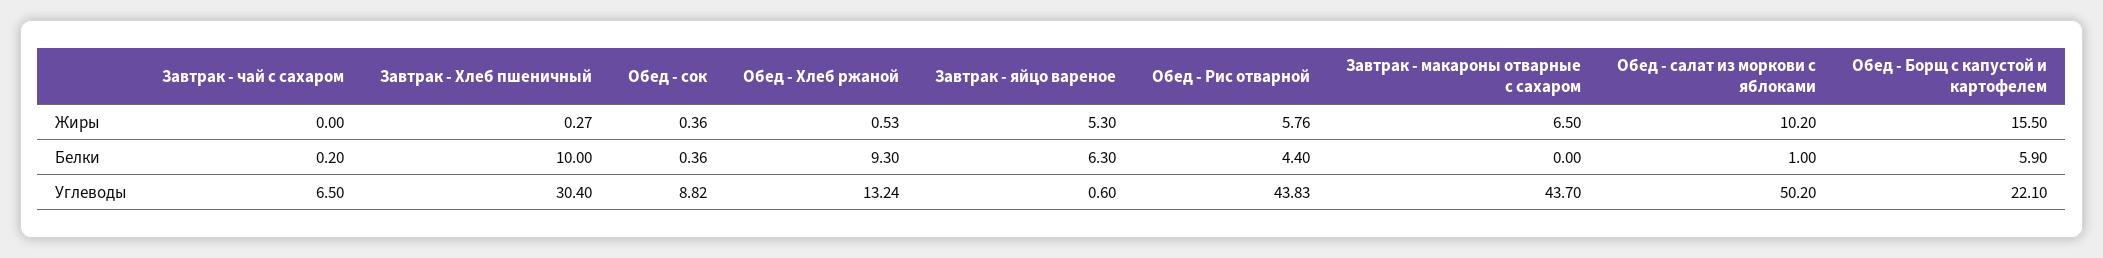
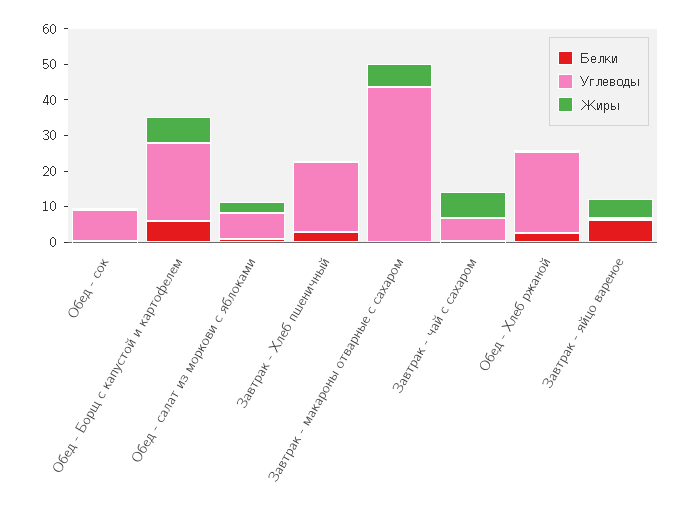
Жиры, Завтрак - чай с сахаром: 0 -> 7.5
Жиры, Обед - Рис отварной: 5.76 -> none
Жиры, Обед - салат из моркови с яблоками: 10.2 -> 2.5
Жиры, Обед - Борщ с капустой и картофелем: 15.5 -> 7.5
Белки, Завтрак - Хлеб пшеничный: 10 -> 2.5
Белки, Обед - Хлеб ржаной: 9.3 -> 2.5
Белки, Обед - Рис отварной: 4.4 -> none
Углеводы, Завтрак - Хлеб пшеничный: 30.4 -> 20
Углеводы, Обед - Хлеб ржаной: 13.24 -> 22.5
Углеводы, Обед - Рис отварной: 43.83 -> none
Углеводы, Обед - салат из моркови с яблоками: 50.2 -> 7.5

